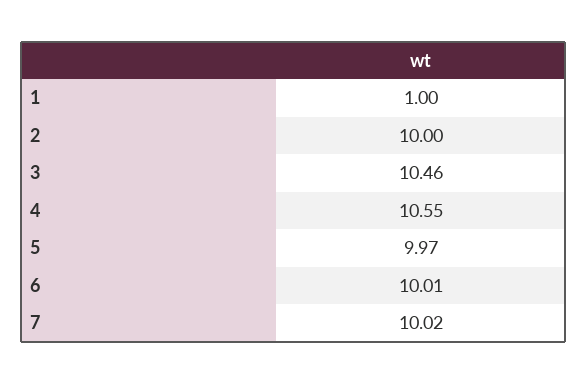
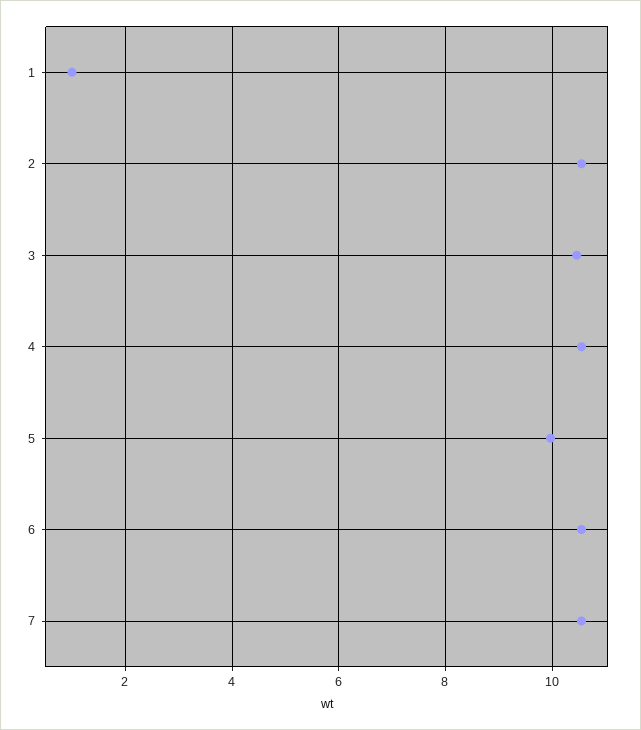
2: 10 -> 10.6
6: 10.01 -> 10.6
7: 10.02 -> 10.6

